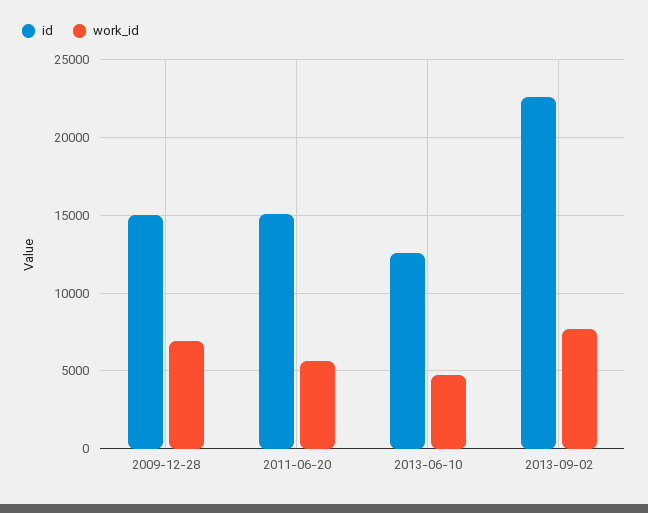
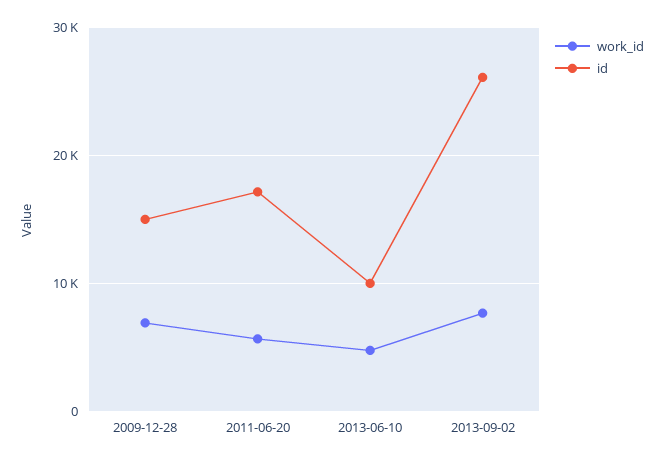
id, 2011-06-20: 15000 -> 17000
id, 2013-06-10: 12500 -> 10000
id, 2013-09-02: 22500 -> 26000

